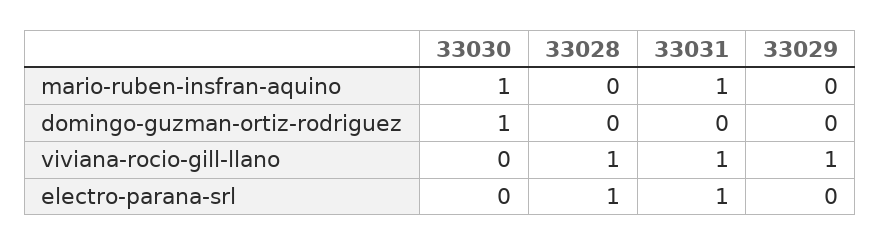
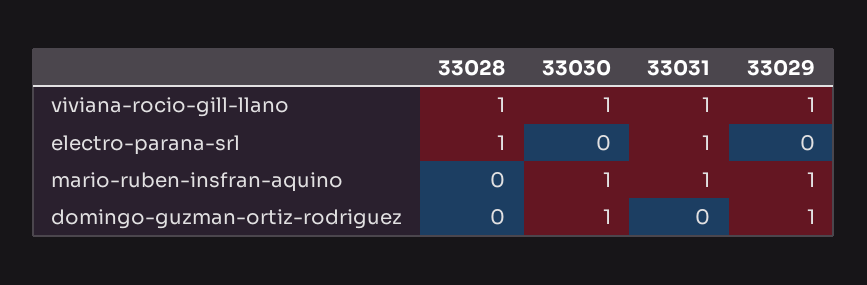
33029, mario-ruben-insfran-aquino: 0 -> 1
33029, domingo-guzman-ortiz-rodriguez: 0 -> 1
33030, viviana-rocio-gill-llano: 0 -> 1

